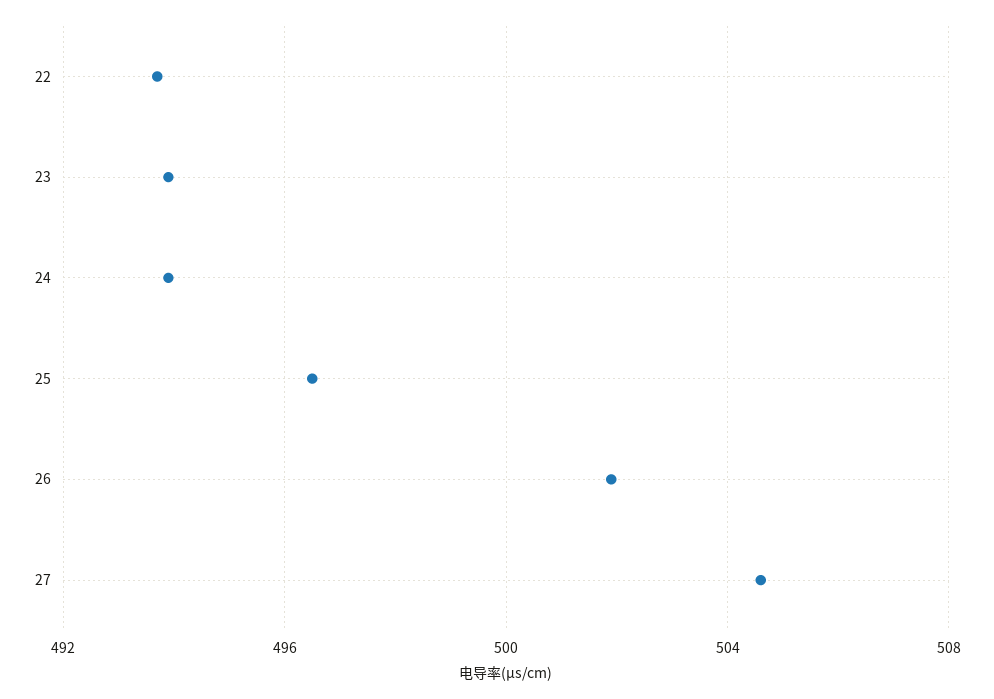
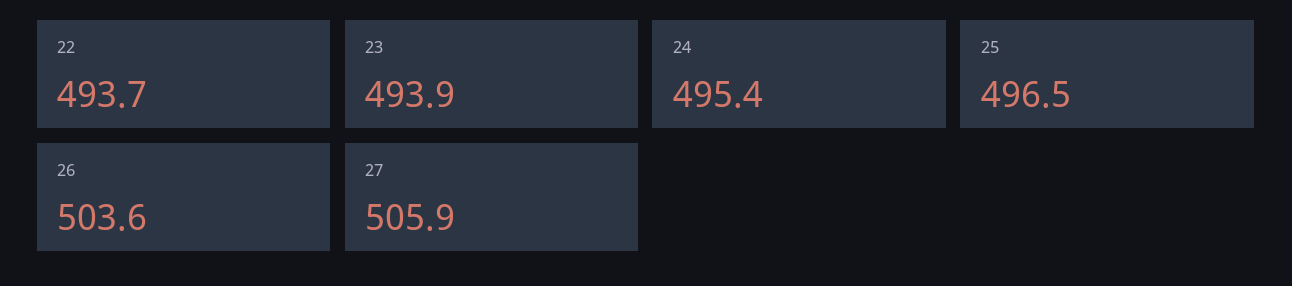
24: 494 -> 495.4
26: 502 -> 503.6
27: 504.5 -> 505.9

